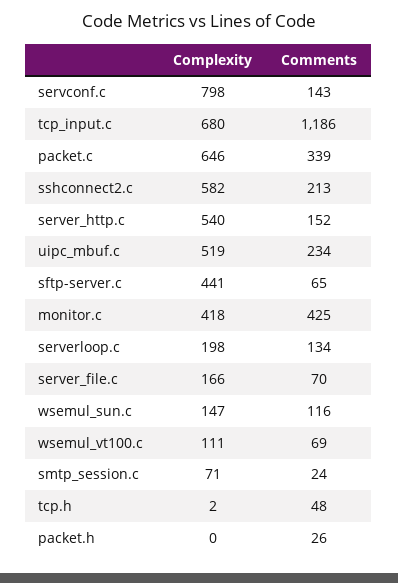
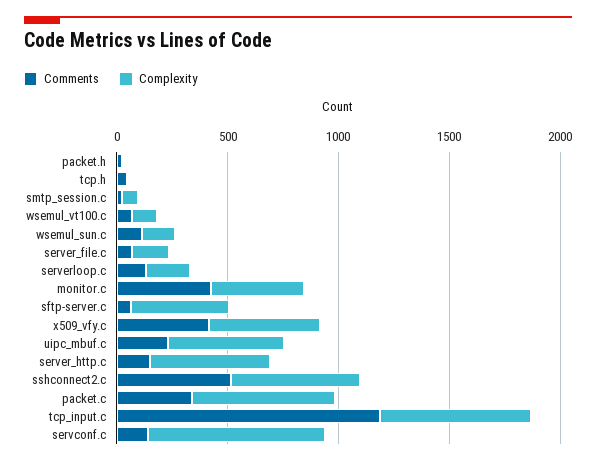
Comments, sshconnect2.c: 213 -> 500
Comments, x509_vfy.c: none -> 400
Complexity, x509_vfy.c: none -> 500

